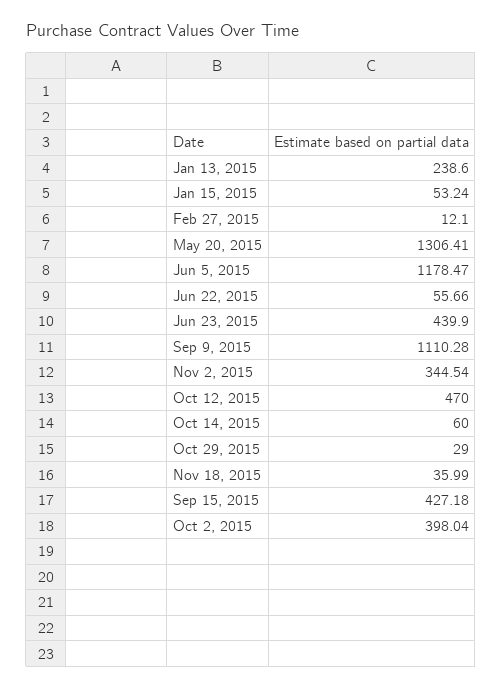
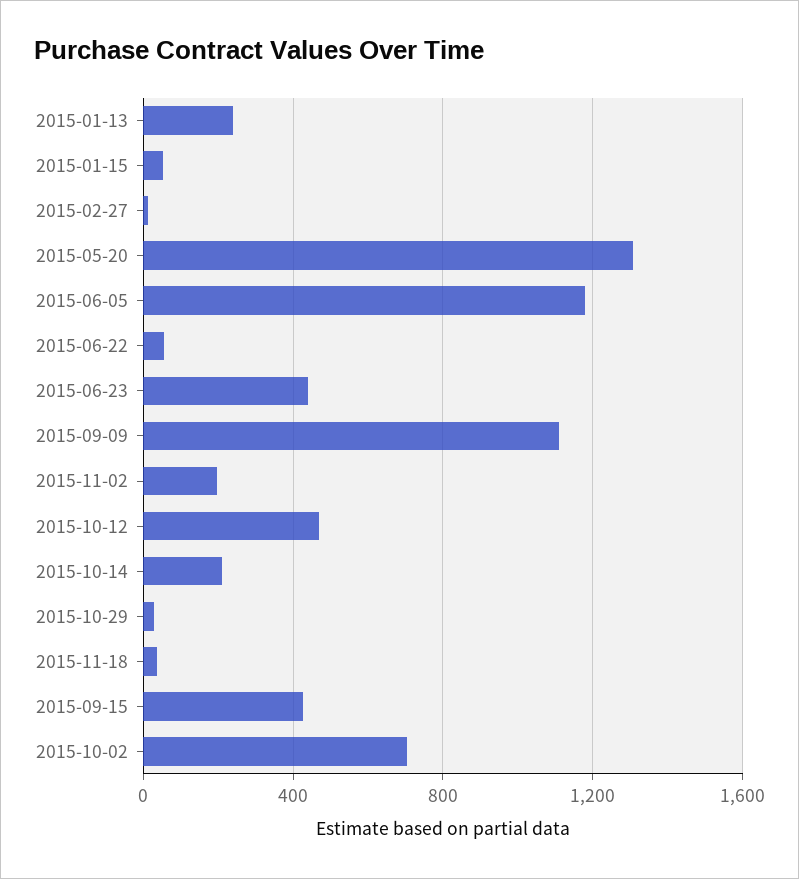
Nov 2, 2015: 344.54 -> 200
Oct 14, 2015: 60 -> 200
Oct 2, 2015: 398.04 -> 700

